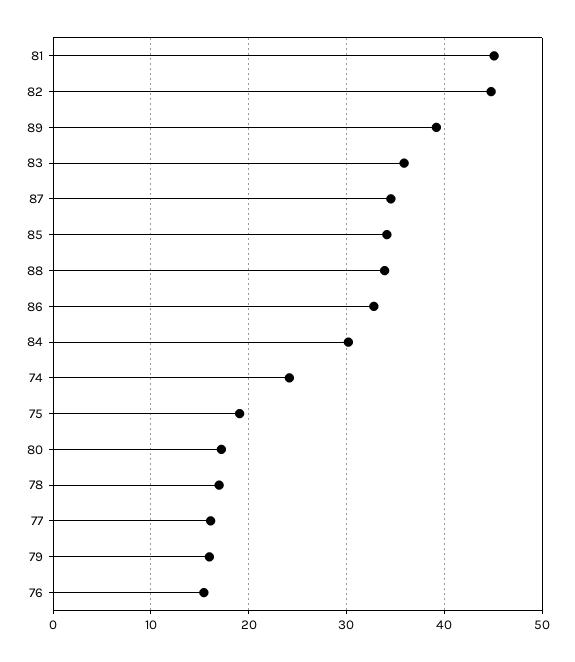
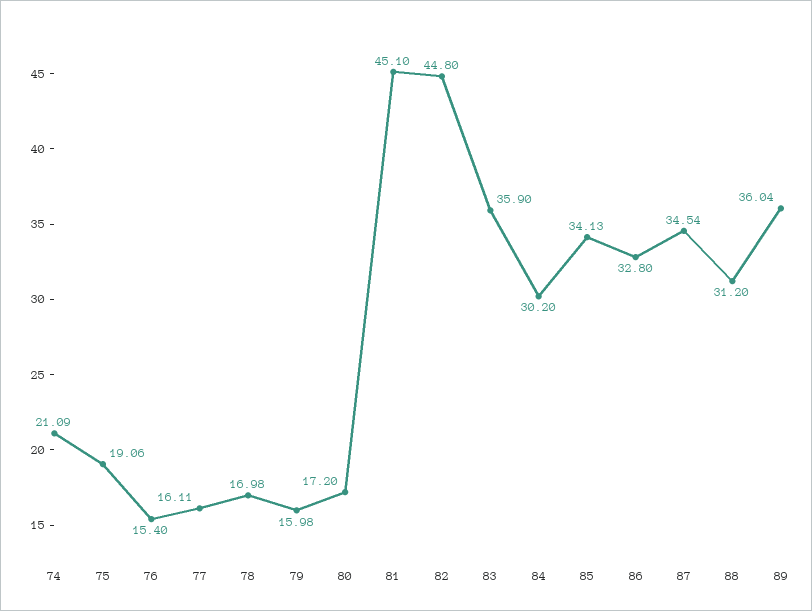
89: 39 -> 36.04
88: 34 -> 31.2
74: 24 -> 21.09

